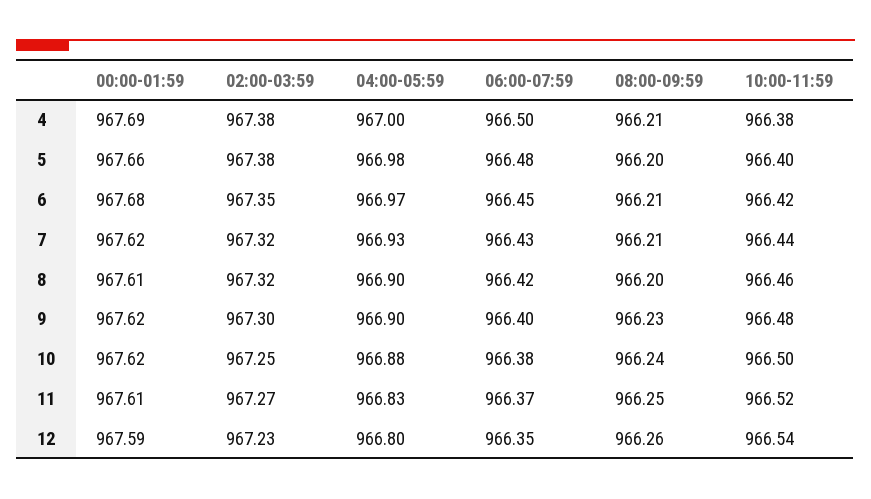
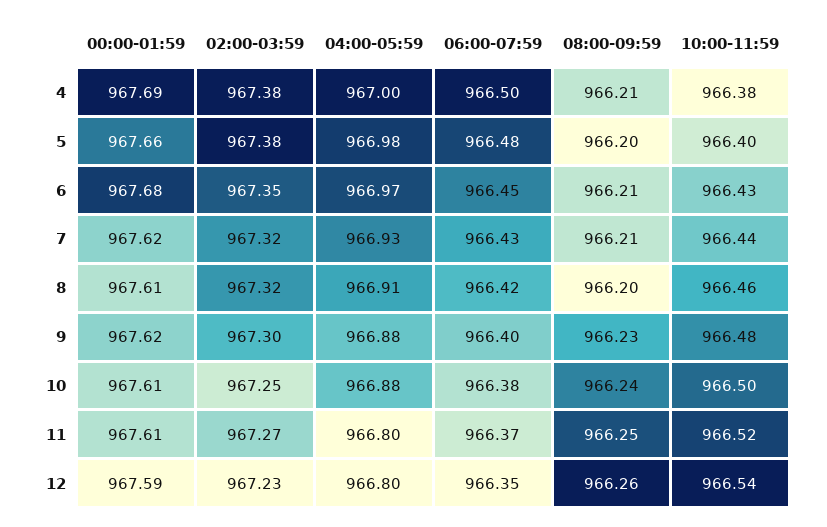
10:00-11:59, 6: 966.42 -> 966.43
04:00-05:59, 8: 966.9 -> 966.91
04:00-05:59, 9: 966.9 -> 966.88
00:00-01:59, 10: 967.62 -> 967.61
04:00-05:59, 11: 966.83 -> 966.8

